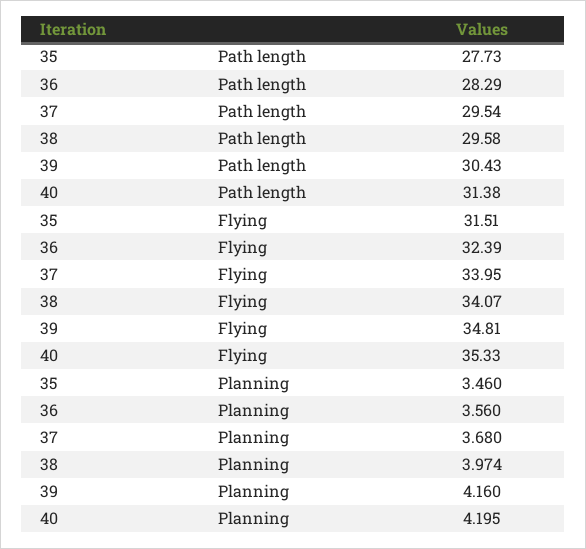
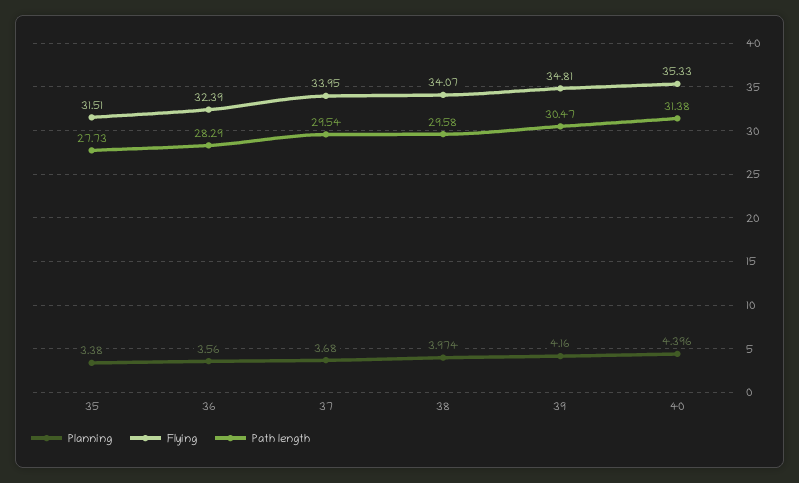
Path length, 39: 30.43 -> 30.47
Planning, 35: 3.46 -> 3.38
Planning, 40: 4.195 -> 4.396

